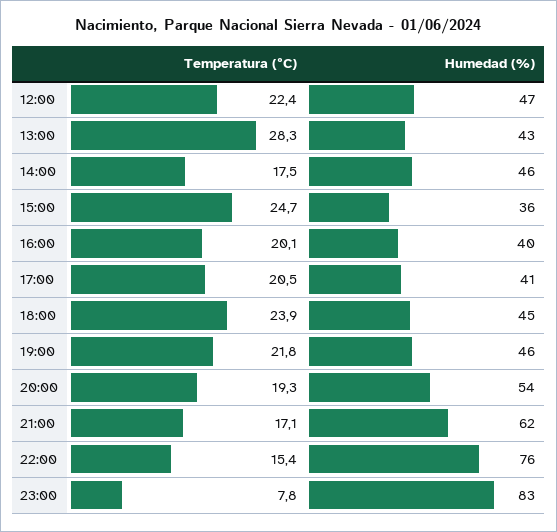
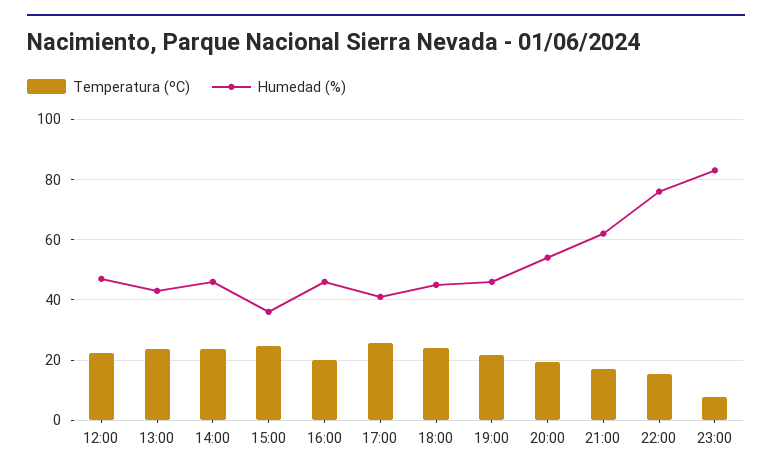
Temperatura (ºC), 13:00: 28.3 -> 24
Temperatura (ºC), 14:00: 17.5 -> 24
Humedad (%), 16:00: 40 -> 46
Temperatura (ºC), 17:00: 20.5 -> 26

